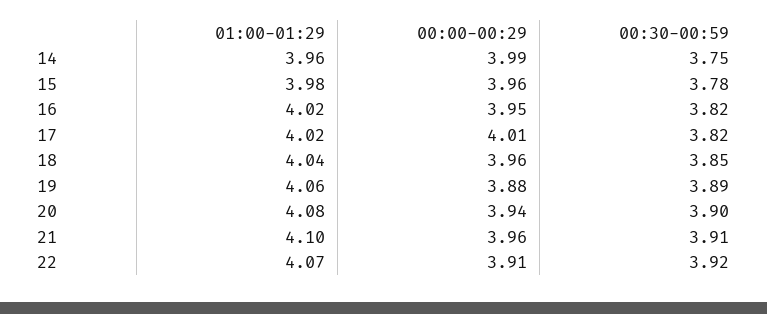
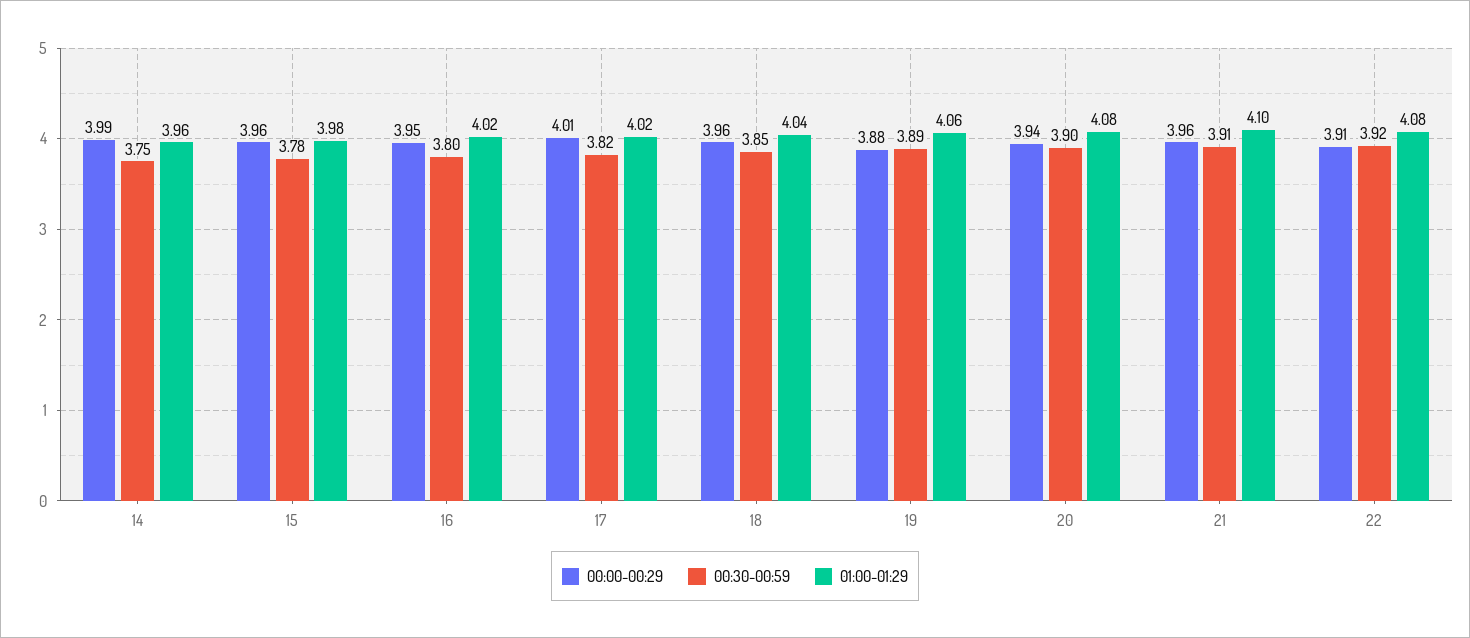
00:30-00:59, 16: 3.82 -> 3.8
01:00-01:29, 22: 4.07 -> 4.08

